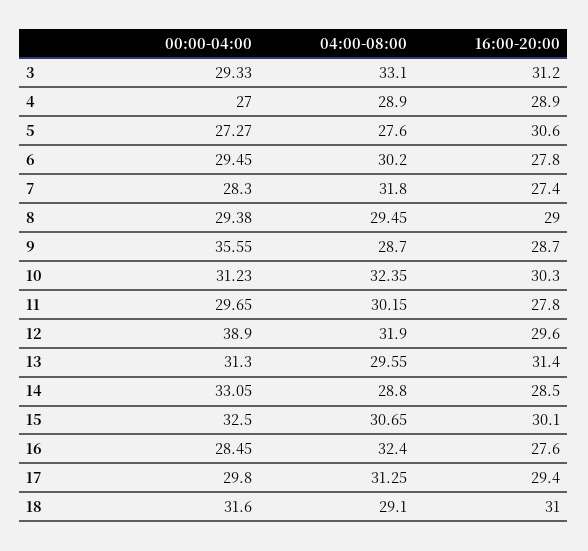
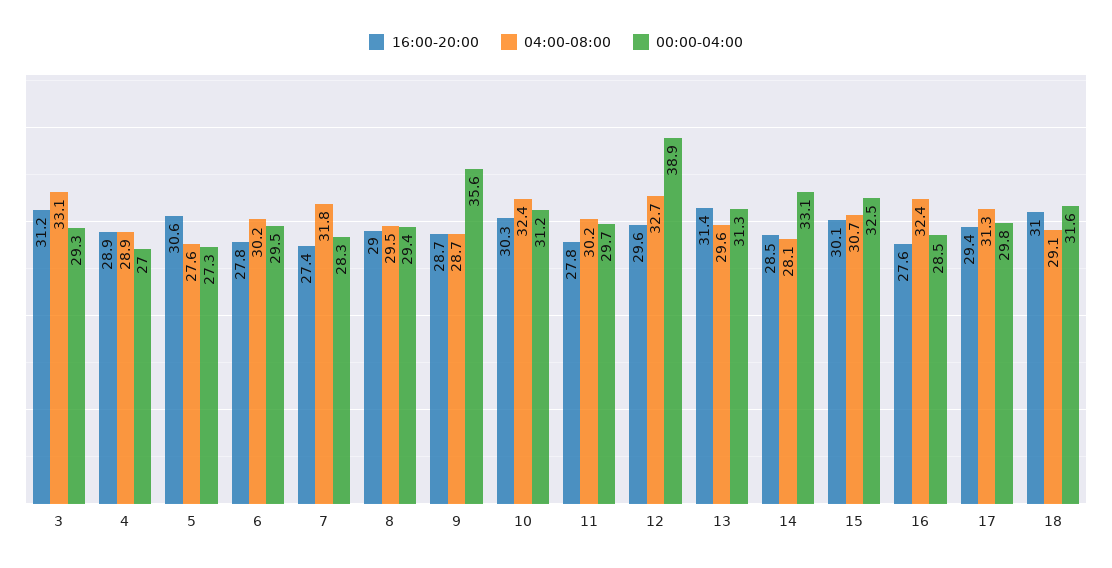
04:00-08:00, 12: 31.9 -> 32.7
04:00-08:00, 14: 28.8 -> 28.1

